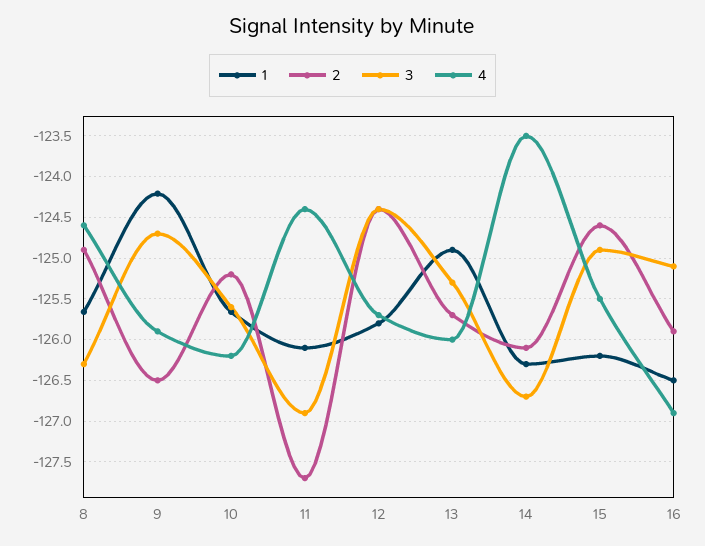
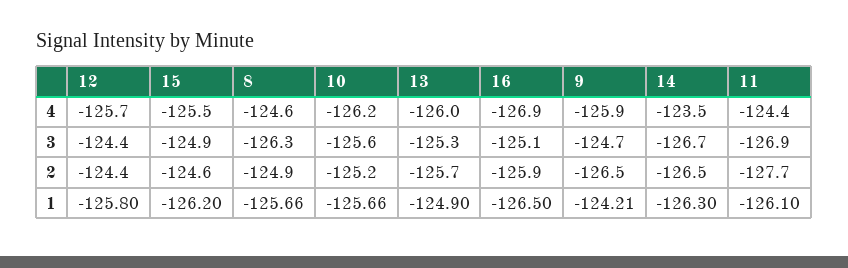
2, 14: -126.1 -> -126.5

